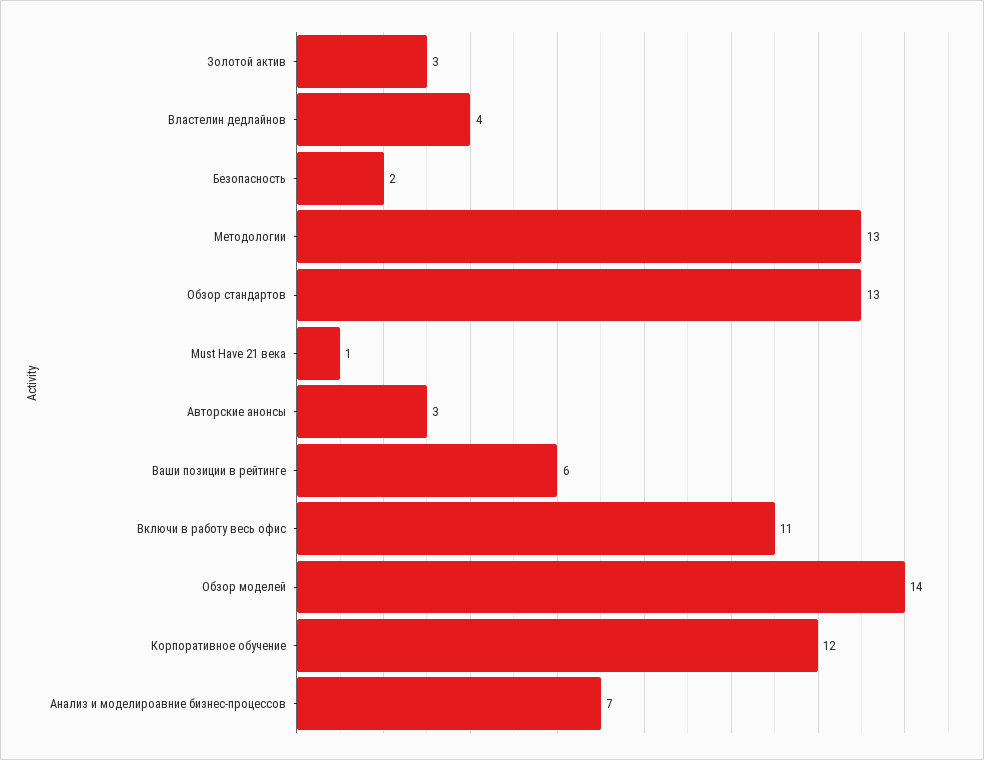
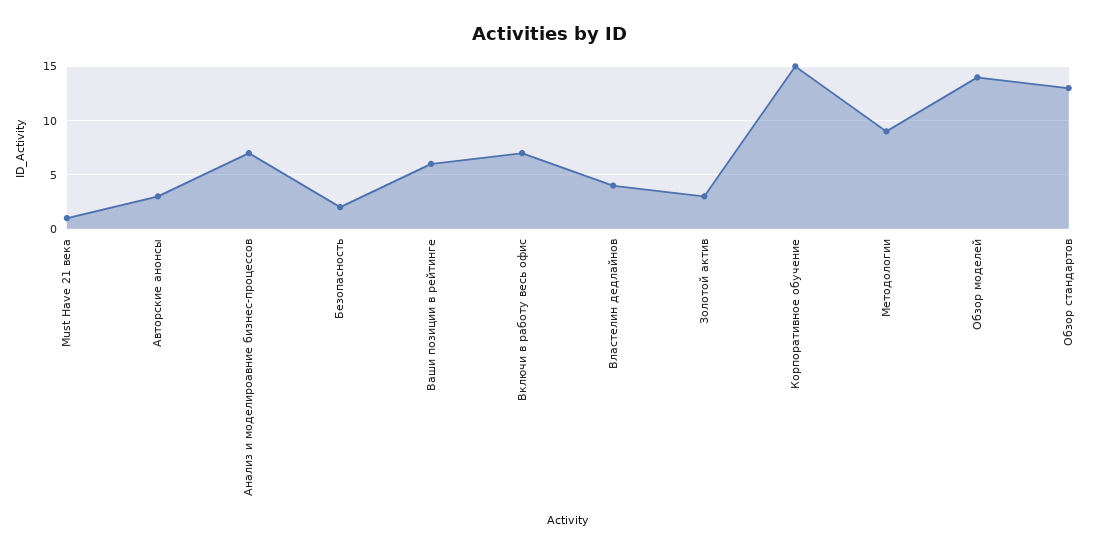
Методологии: 13 -> 9
Включи в работу весь офис: 11 -> 7
Корпоративное обучение: 12 -> 15

